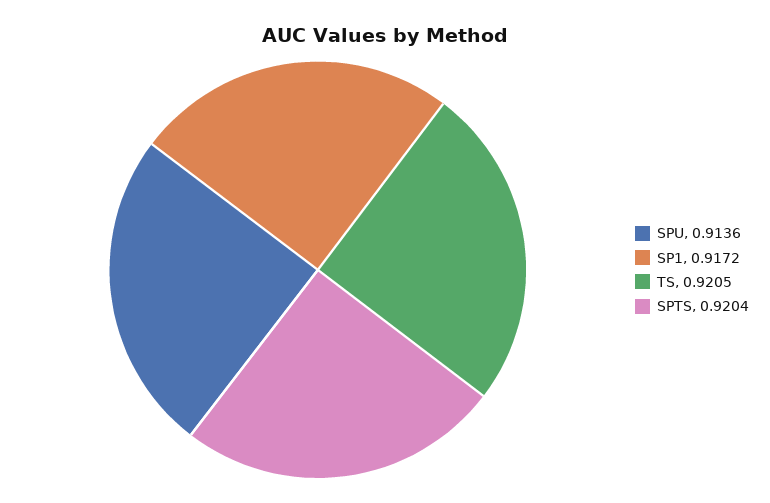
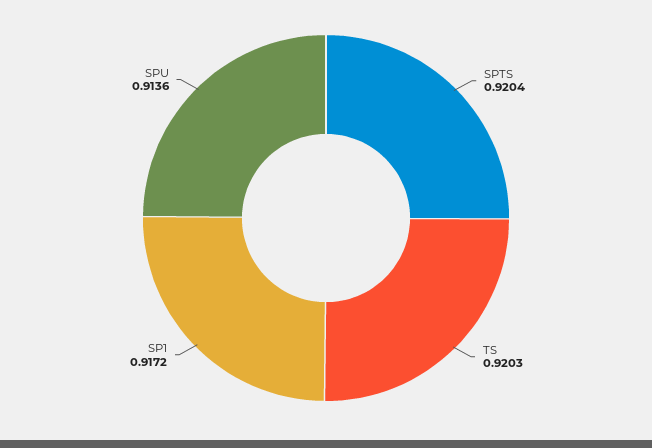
TS: 0.9205 -> 0.9203

